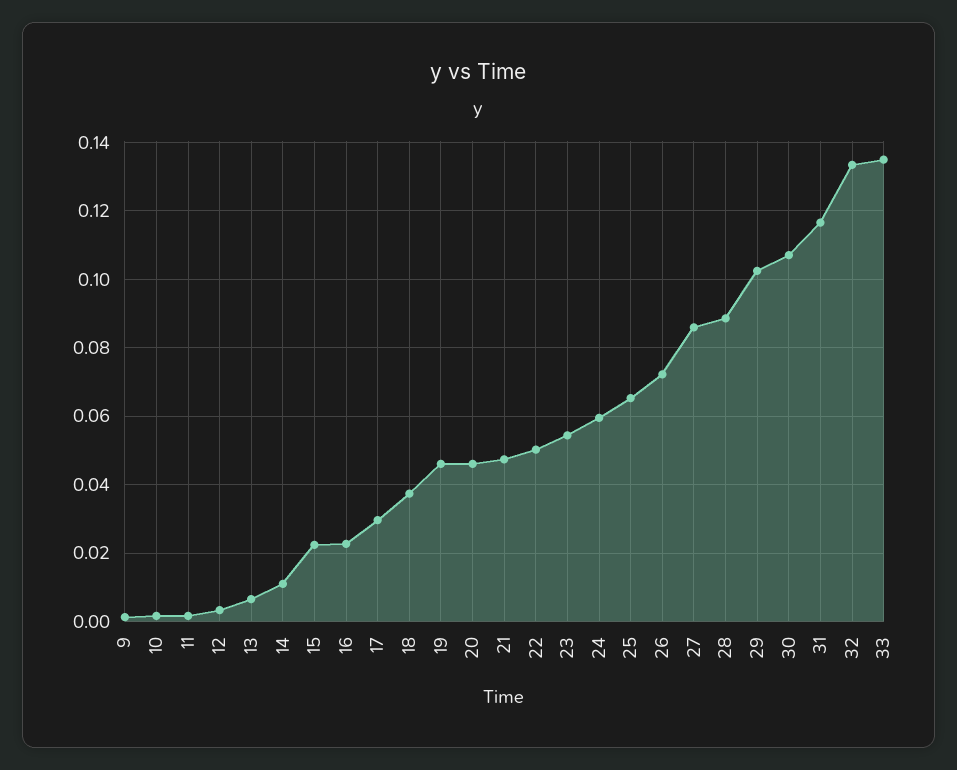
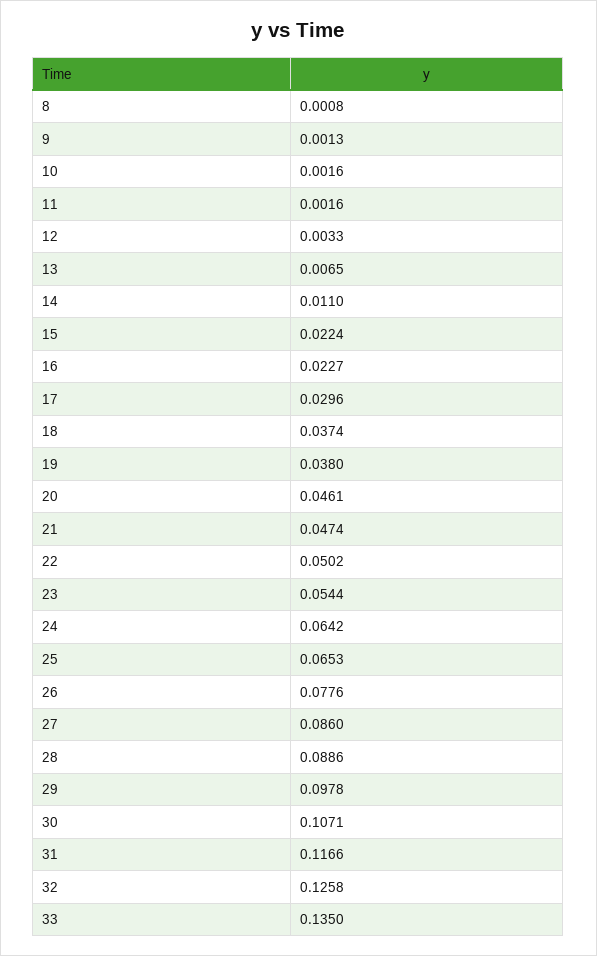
19: 0.046 -> 0.038
24: 0.06 -> 0.0642
26: 0.072 -> 0.0776
29: 0.102 -> 0.0978
32: 0.134 -> 0.1258
8: none -> 0.0008

